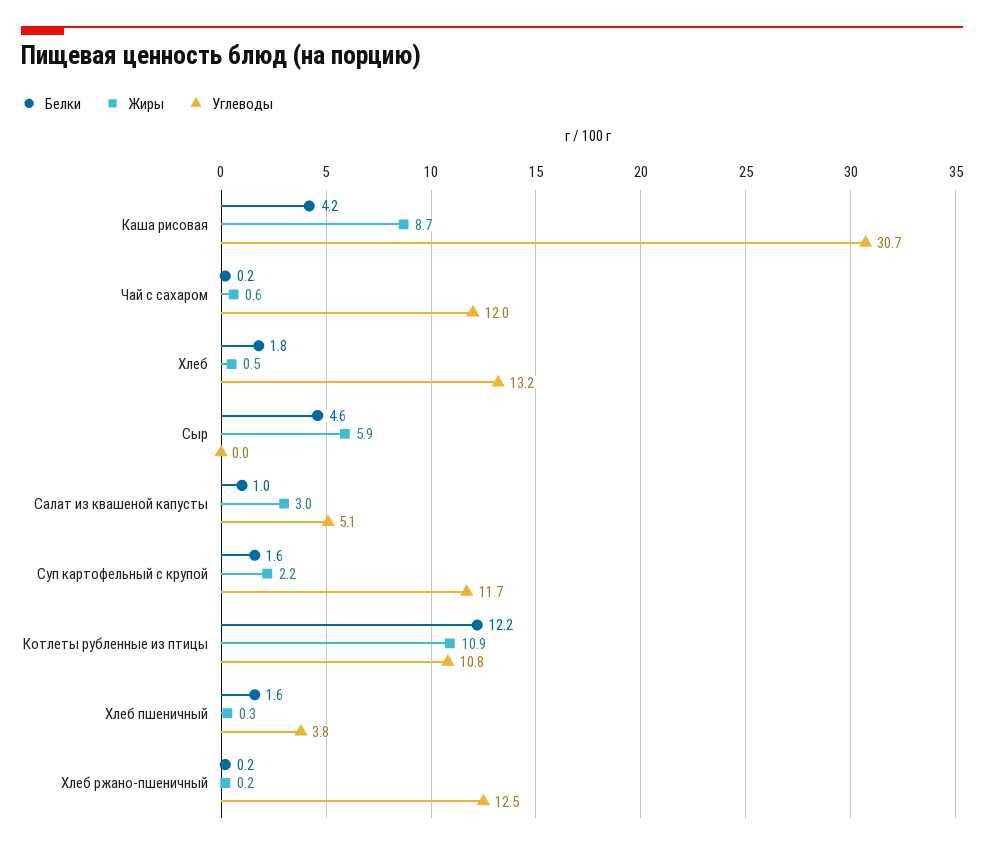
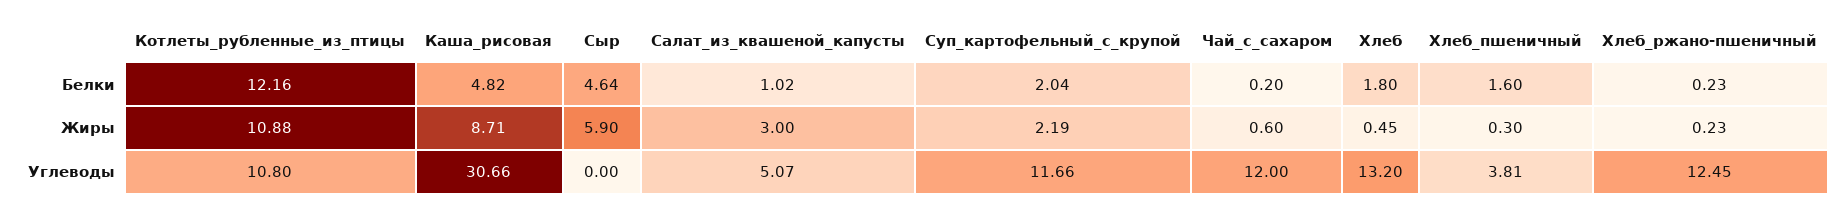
Белки, Каша рисовая: 4.2 -> 4.82
Белки, Суп картофельный с крупой: 1.6 -> 2.04

